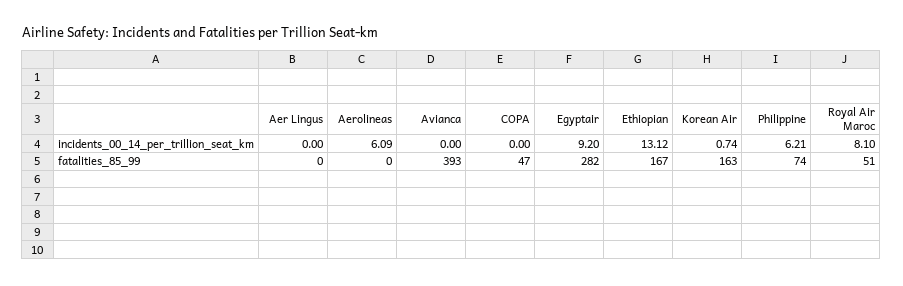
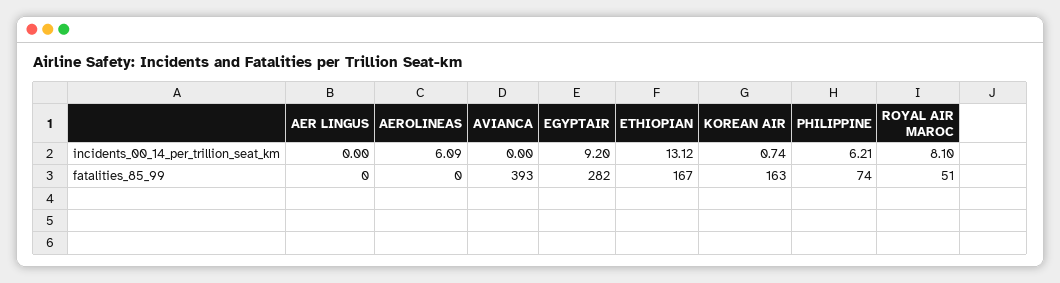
COPA, incidents_00_14_per_trillion_seat_km: 0 -> none
COPA, fatalities_85_99: 47 -> none

